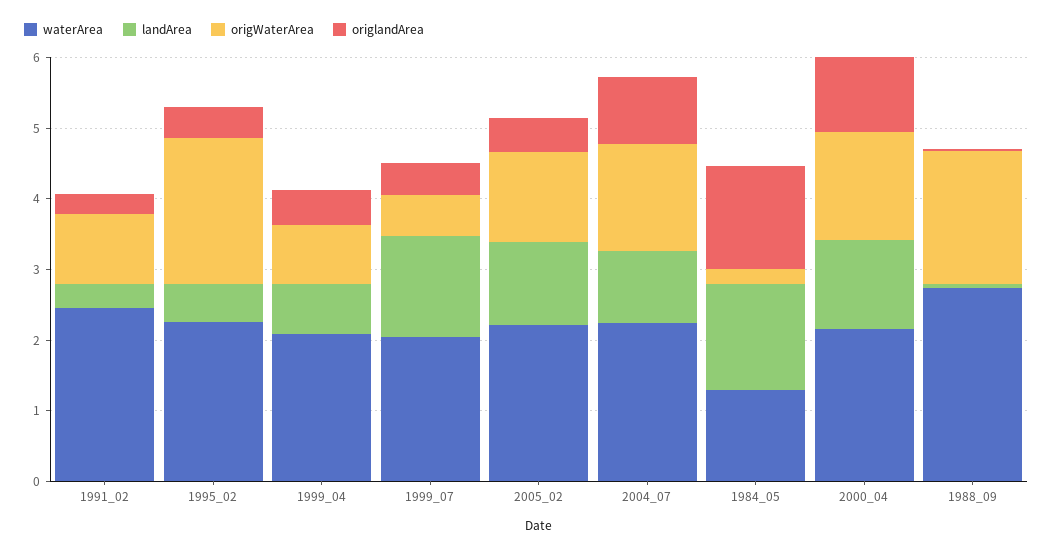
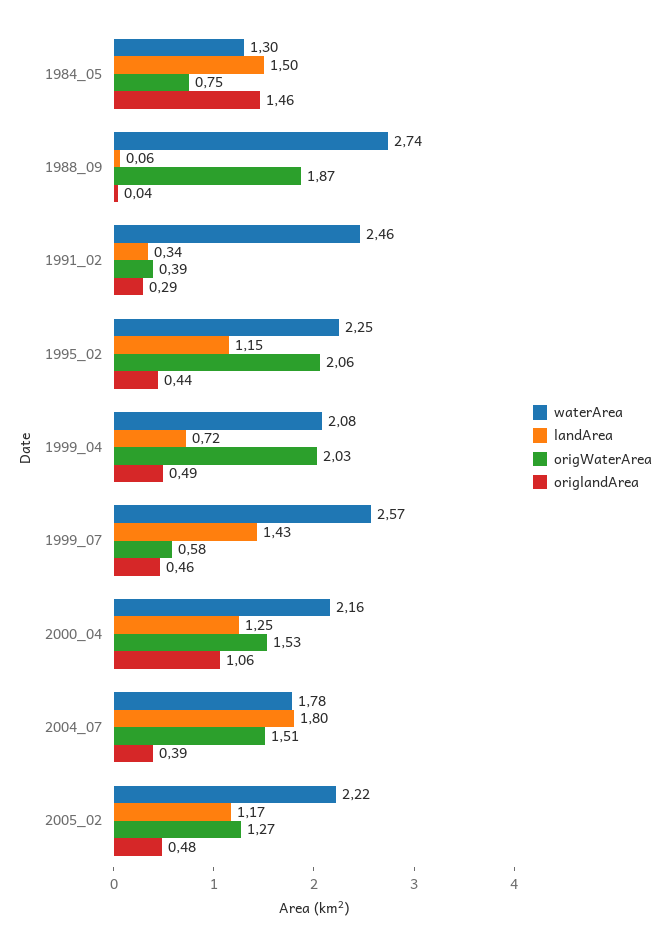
origWaterArea, 1991_02: 1 -> 0.39
landArea, 1995_02: 0.6 -> 1.15
origWaterArea, 1999_04: 0.8 -> 2.03
waterArea, 1999_07: 2 -> 2.57
waterArea, 2004_07: 2.2 -> 1.78
landArea, 2004_07: 1 -> 1.8
origlandArea, 2004_07: 1 -> 0.39
origWaterArea, 1984_05: 0.2 -> 0.75

